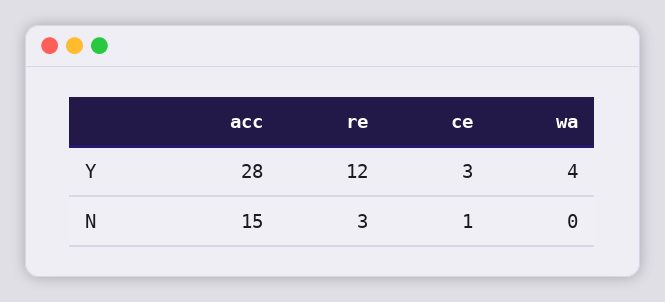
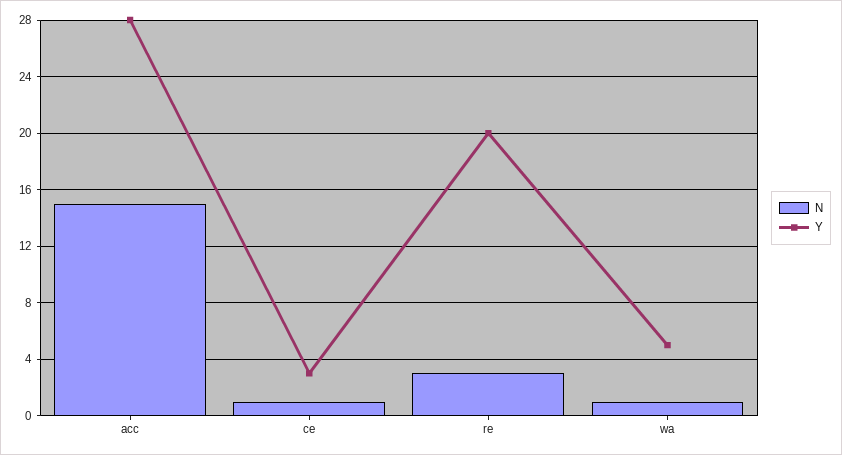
Y, re: 12 -> 20
Y, wa: 4 -> 5
N, wa: 0 -> 1

